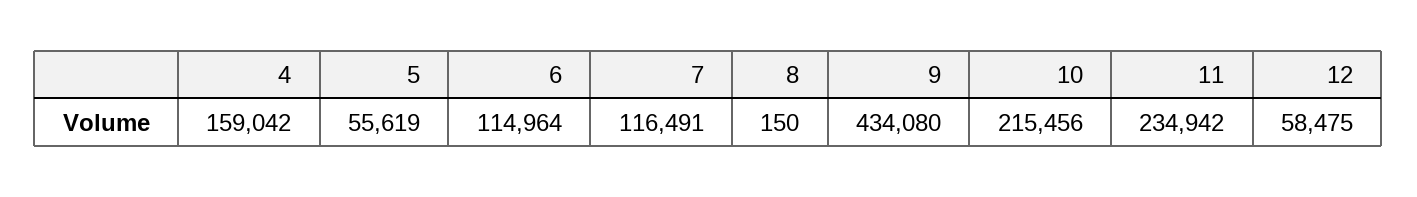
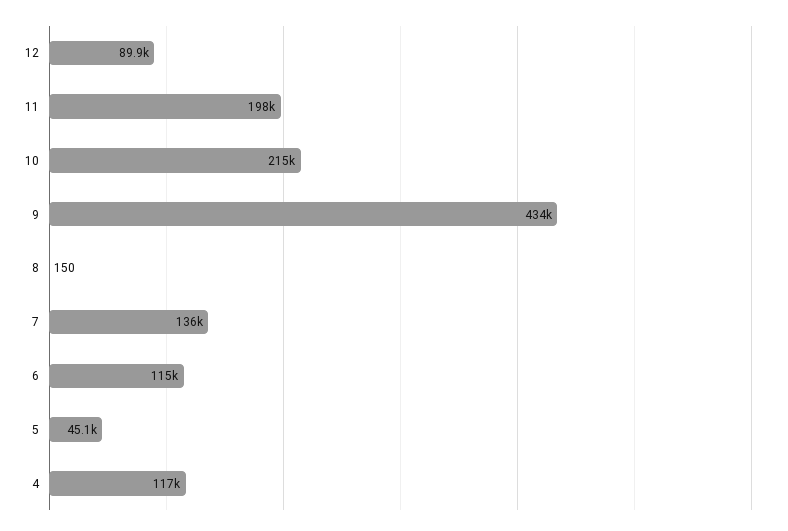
4: 159042 -> 117000
5: 55619 -> 45100
7: 116491 -> 136000
11: 234942 -> 198000
12: 58475 -> 89900

